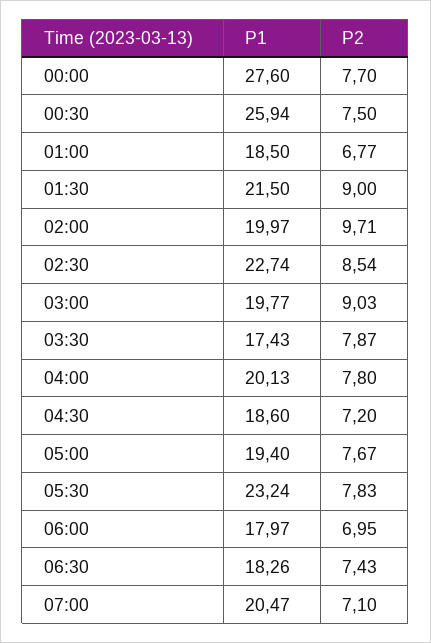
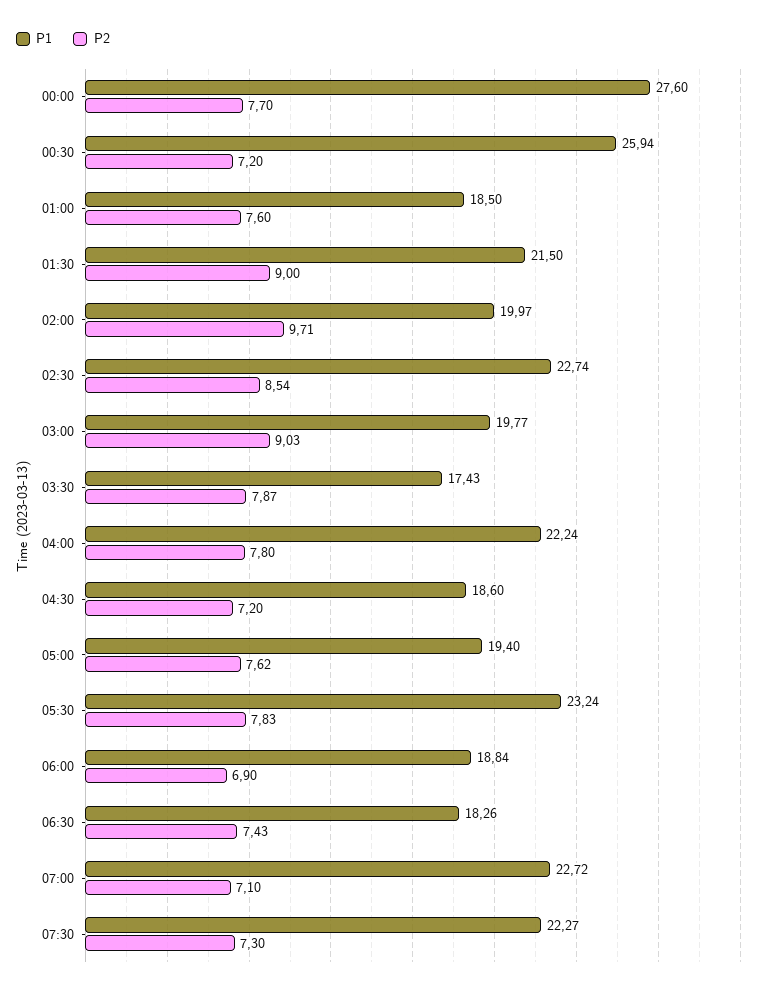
P2, 00:30: 7.5 -> 7.2
P2, 01:00: 6.77 -> 7.6
P1, 04:00: 20.13 -> 22.24
P2, 05:00: 7.67 -> 7.62
P1, 06:00: 17.97 -> 18.84
P2, 06:00: 6.95 -> 6.9
P1, 07:00: 20.47 -> 22.72
P1, 07:30: none -> 22.27
P2, 07:30: none -> 7.3

